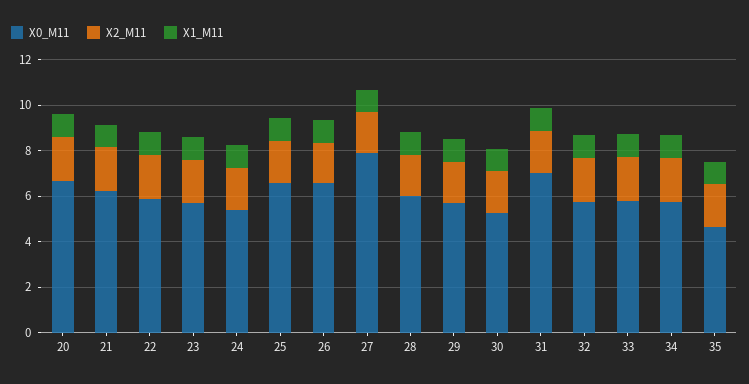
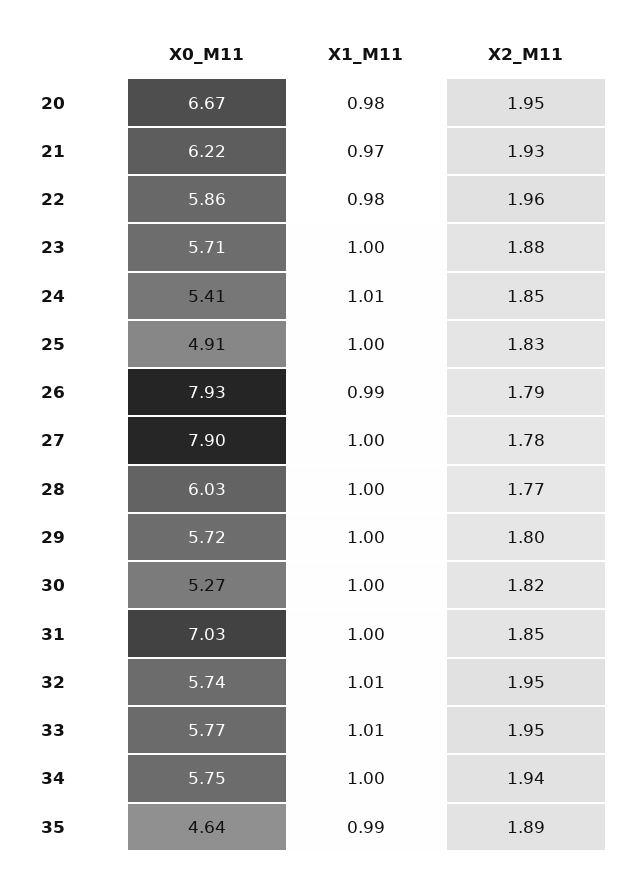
X0_M11, 25: 6.5 -> 4.91
X0_M11, 26: 6.5 -> 7.93

